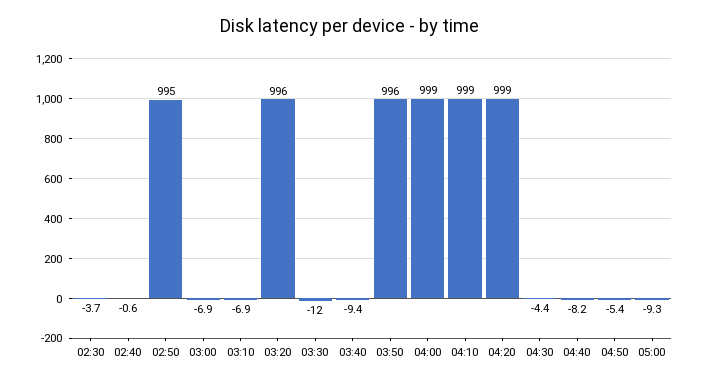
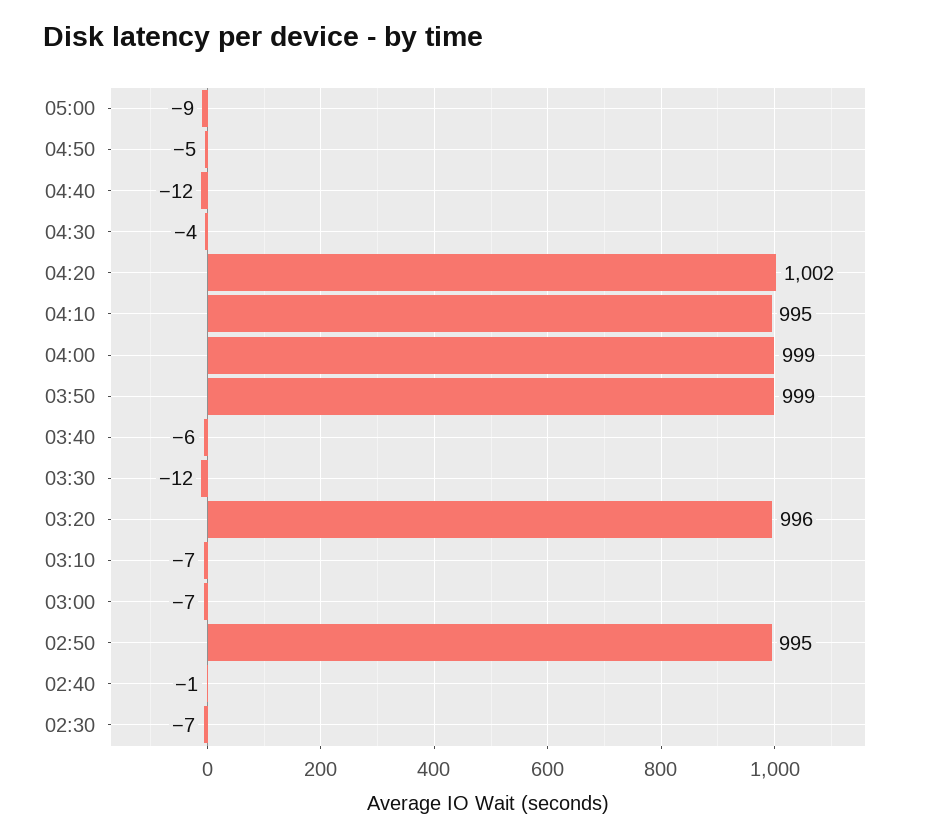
02:30: -3.7 -> -7
03:40: -9.4 -> -6
03:50: 996 -> 999
04:10: 999 -> 995
04:20: 999 -> 1002
04:40: -8.2 -> -12

